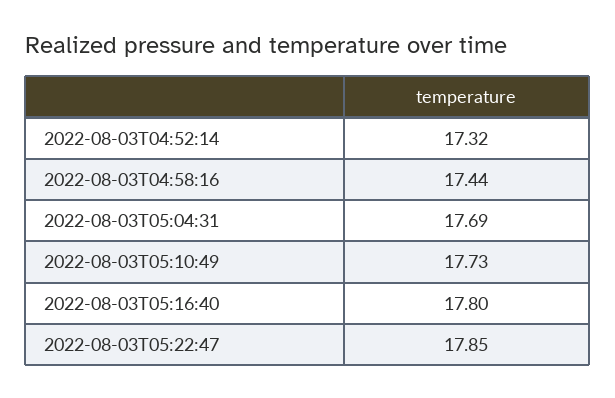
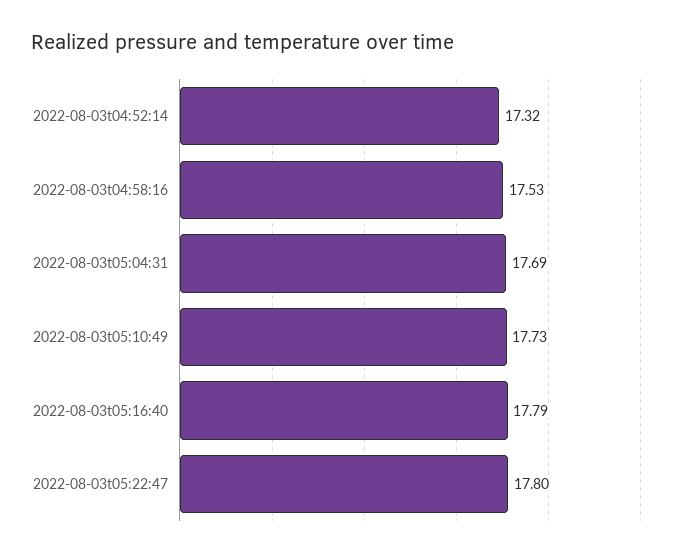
2022-08-03T04:58:16: 17.44 -> 17.53
2022-08-03T05:16:40: 17.8 -> 17.79
2022-08-03T05:22:47: 17.85 -> 17.8

